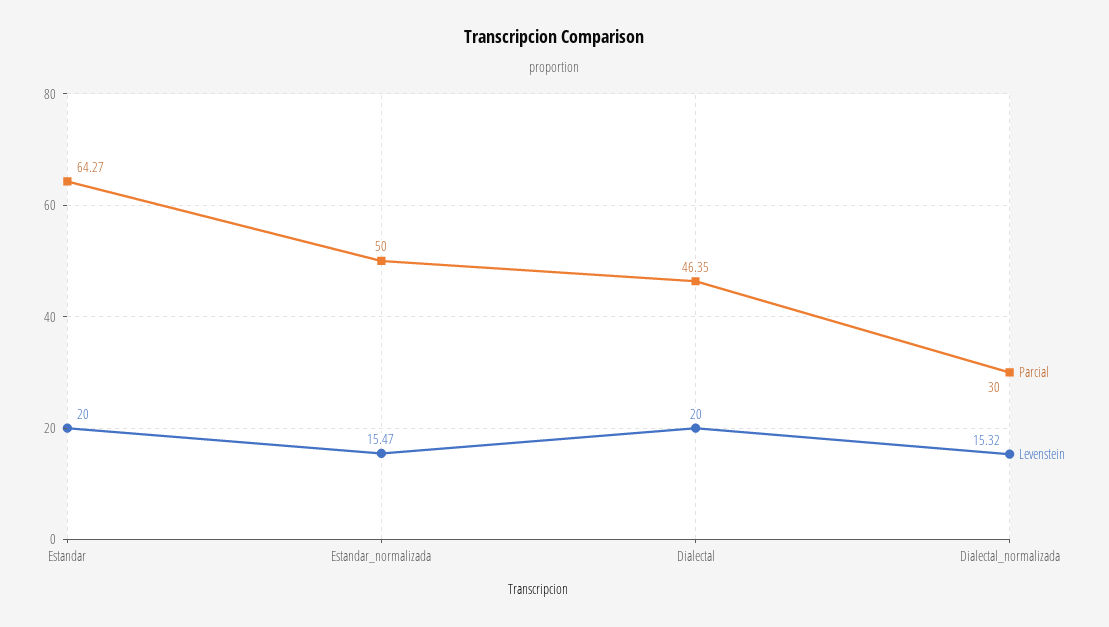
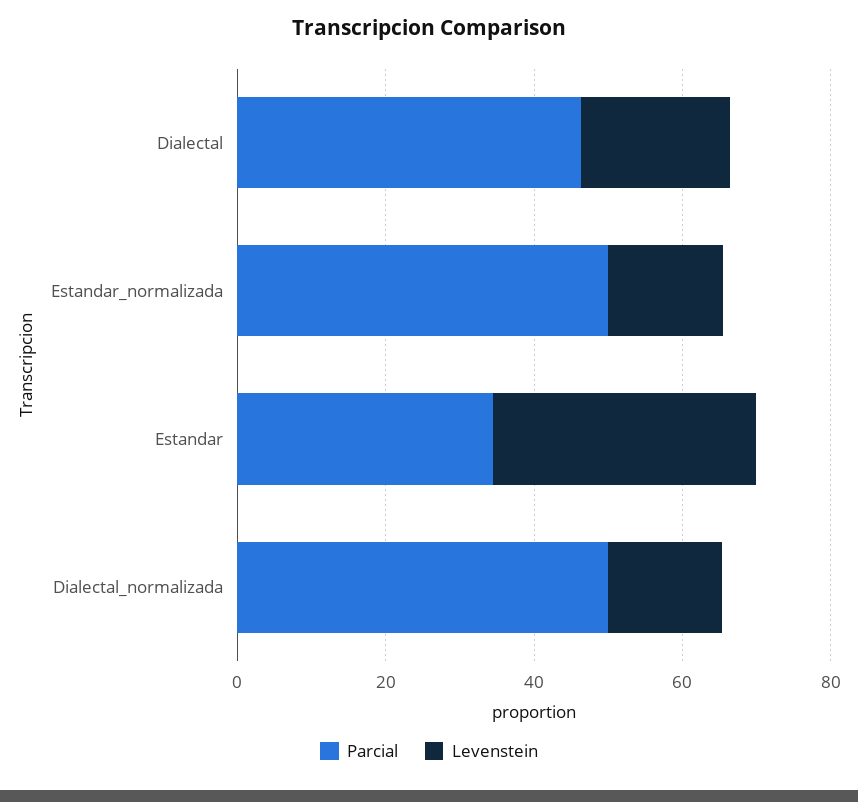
Parcial, Estandar: 64.27 -> 35
Levenstein, Estandar: 20 -> 35
Parcial, Dialectal_normalizada: 30 -> 50

